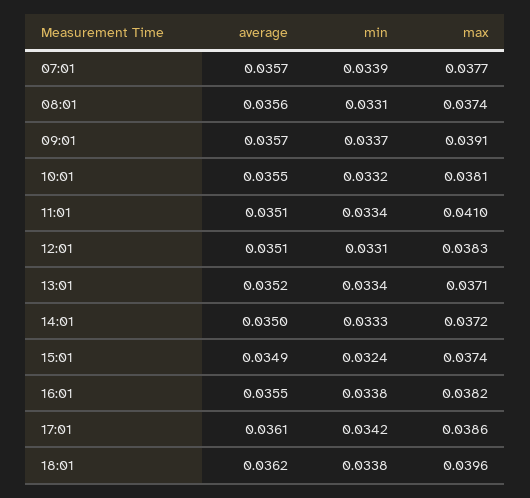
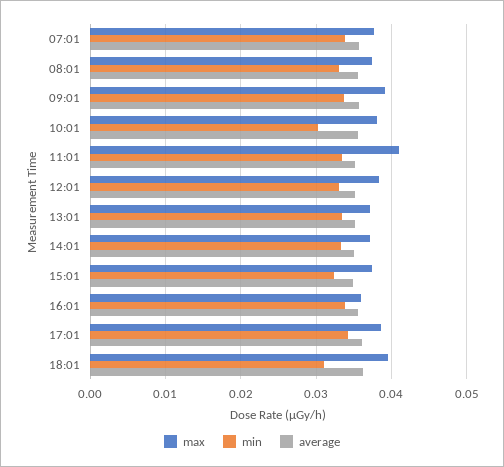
min, 10:01: 0.0332 -> 0.03
max, 16:01: 0.0382 -> 0.036
min, 18:01: 0.0338 -> 0.031

